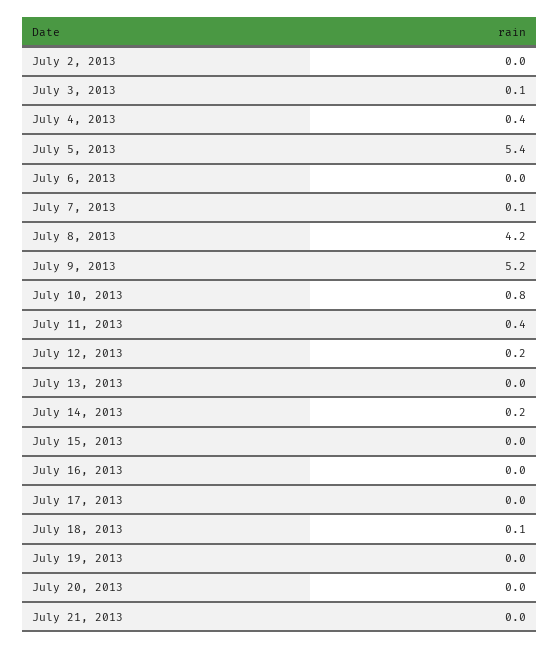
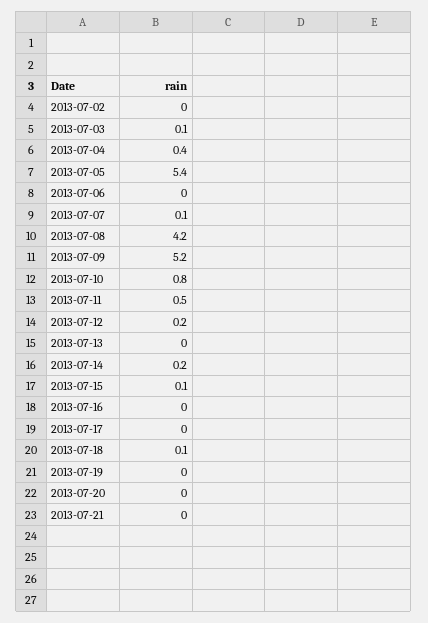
July 11, 2013: 0.4 -> 0.5
July 15, 2013: 0 -> 0.1

